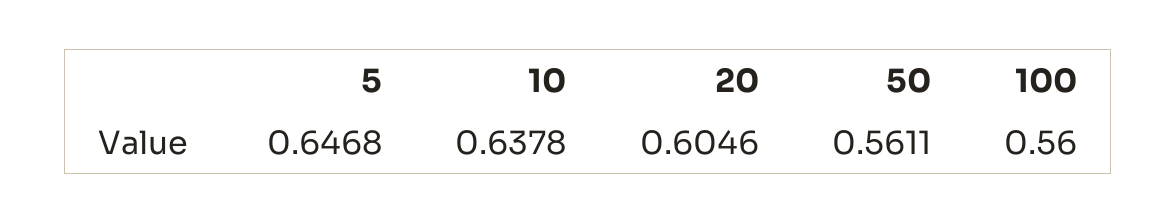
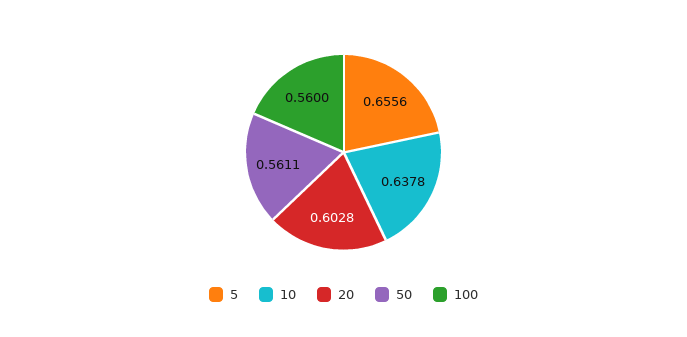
5: 0.6468 -> 0.6556
20: 0.6046 -> 0.6028

